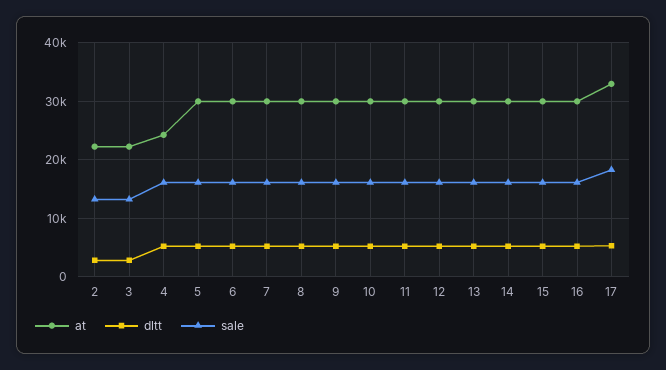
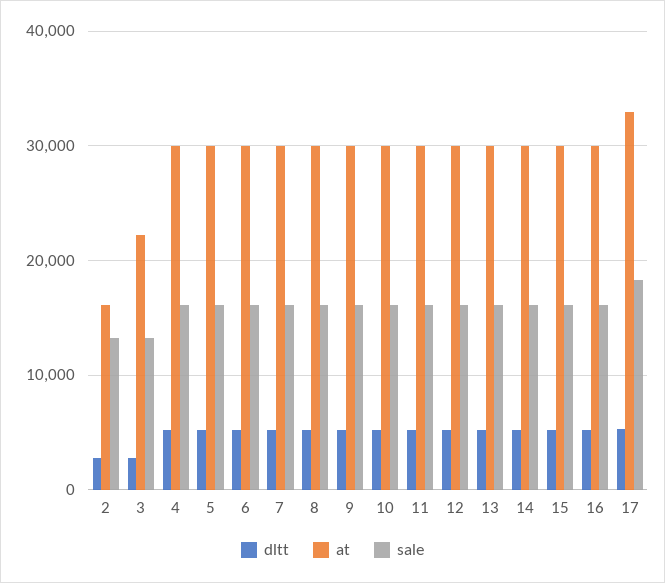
at, 2: 22000 -> 16000
at, 4: 24000 -> 30000

